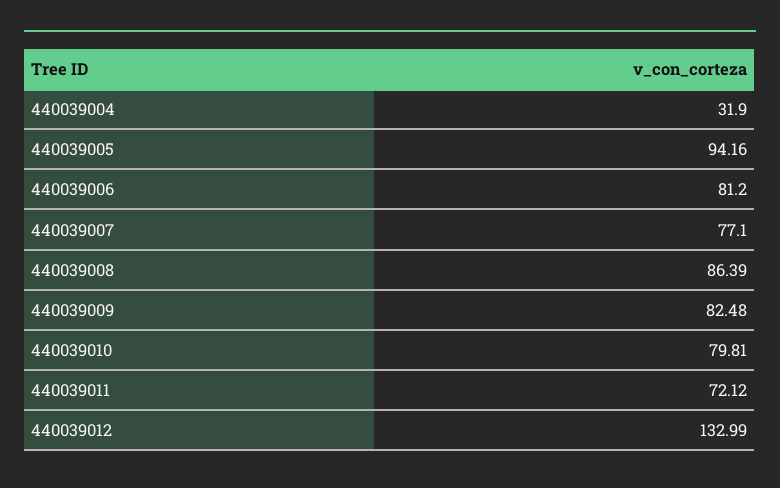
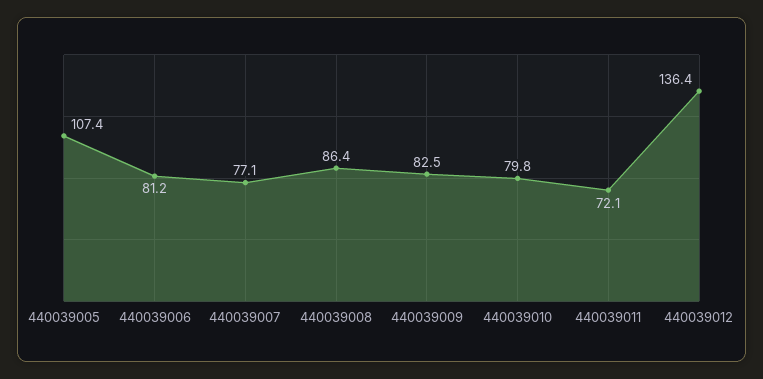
440039004: 31.9 -> none
440039005: 94.16 -> 107.4
440039012: 132.99 -> 136.4

